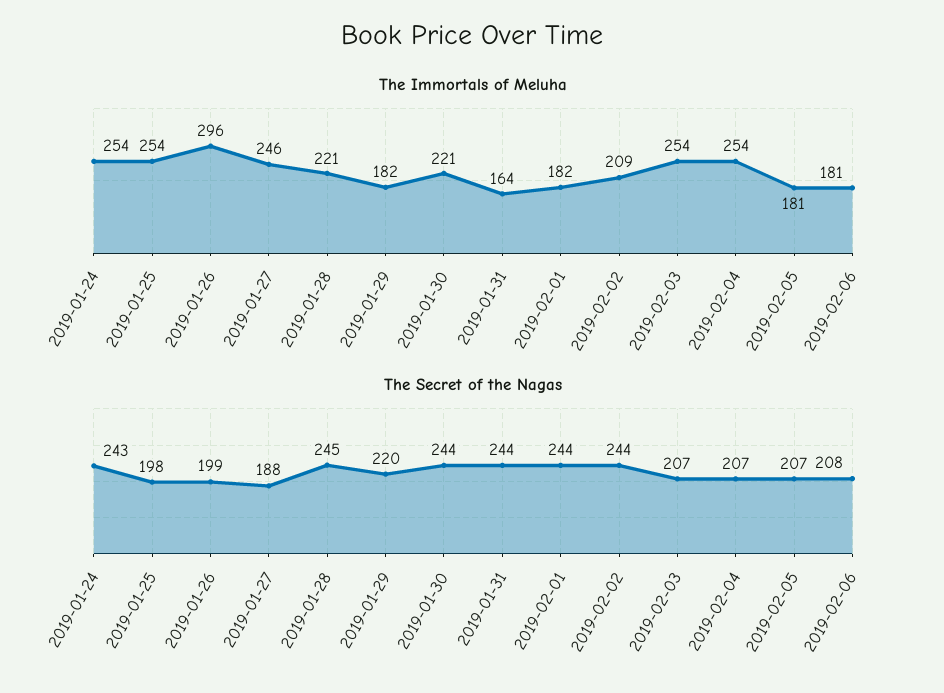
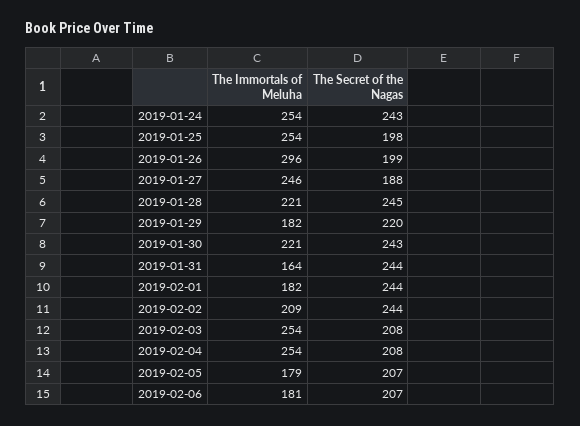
The Immortals of Meluha, 2019-02-05: 181 -> 179
The Secret of the Nagas, 2019-01-30: 244 -> 243
The Secret of the Nagas, 2019-02-03: 207 -> 208
The Secret of the Nagas, 2019-02-04: 207 -> 208
The Secret of the Nagas, 2019-02-06: 208 -> 207

